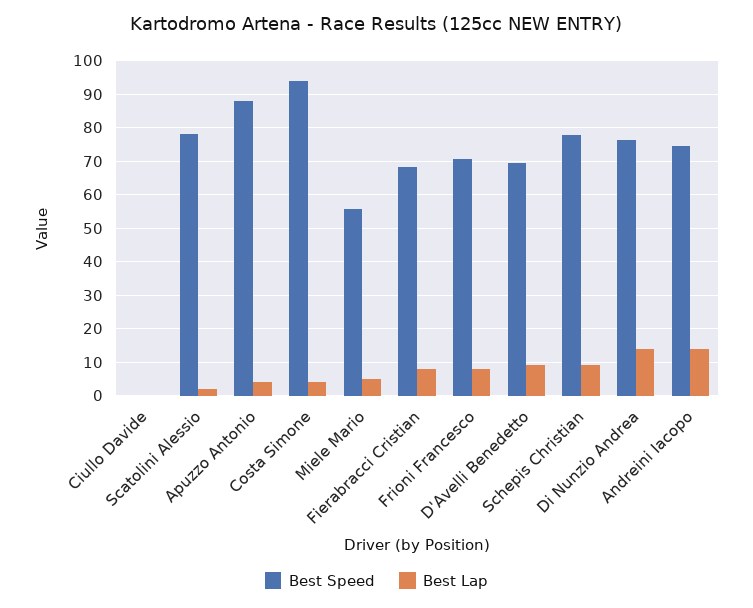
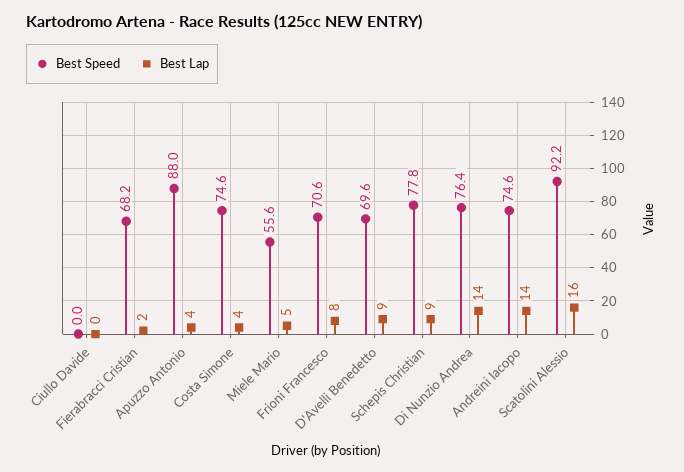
Best Speed, Scatolini Alessio: 78 -> 92.2
Best Lap, Scatolini Alessio: 2 -> 16
Best Speed, Costa Simone: 94 -> 74.6
Best Lap, Fierabracci Cristian: 8 -> 2

